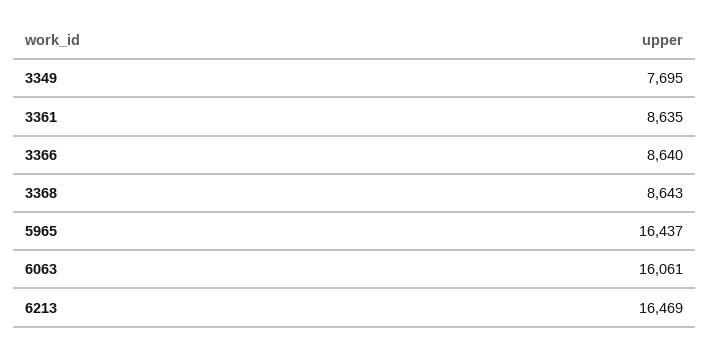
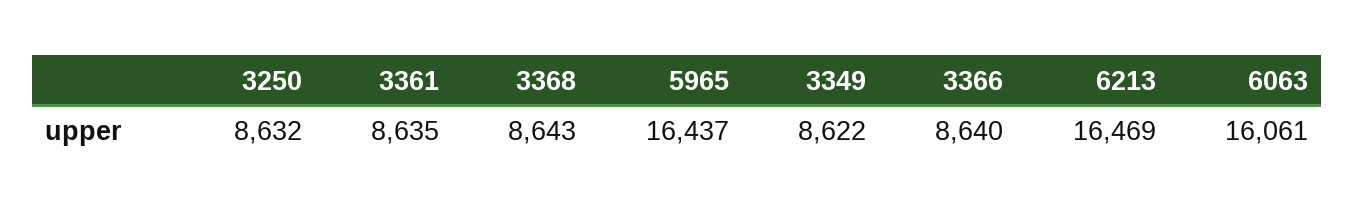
3349: 7695 -> 8622
3250: none -> 8632

